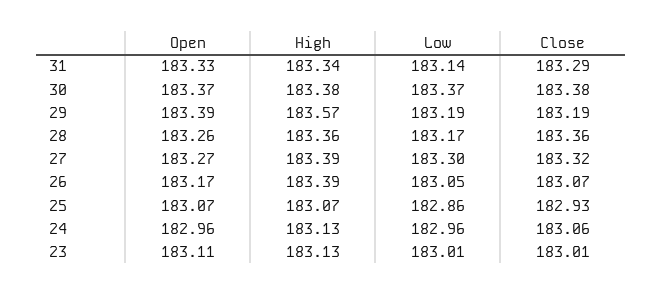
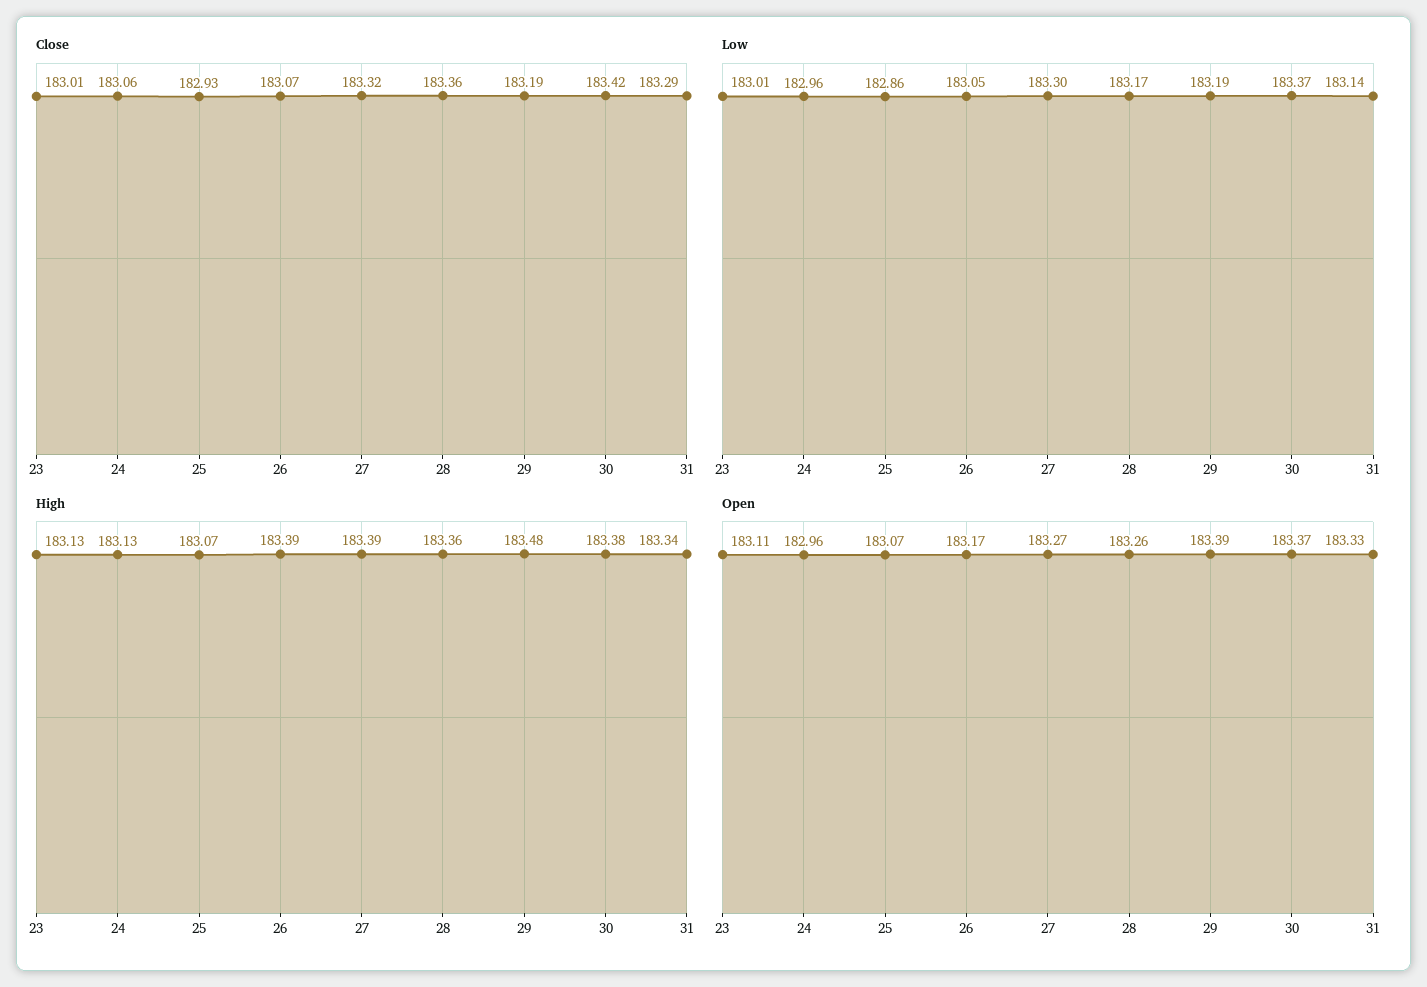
Close, 30: 183.38 -> 183.42
High, 29: 183.57 -> 183.48

